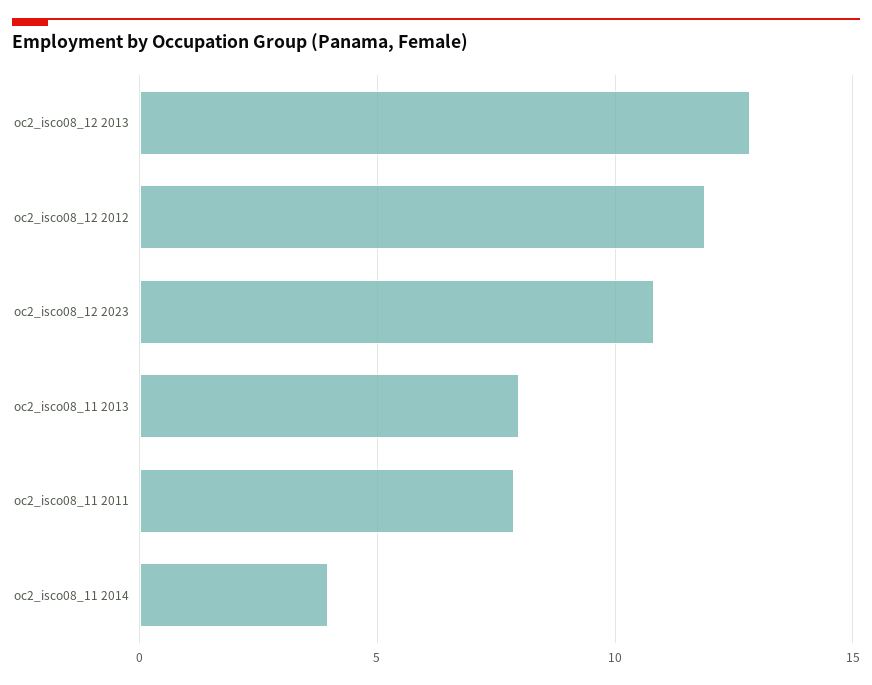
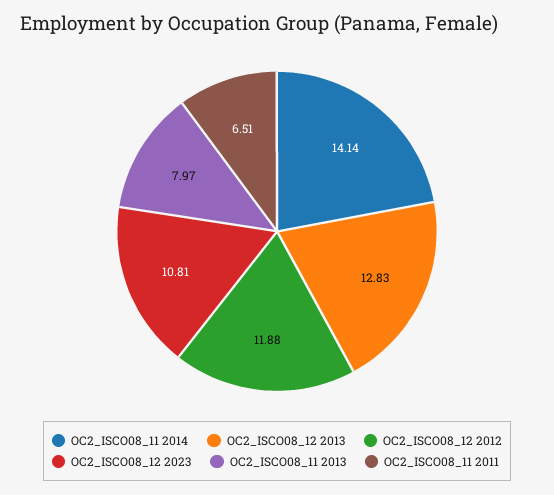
oc2_isco08_11 2011: 8 -> 6.51
oc2_isco08_11 2014: 4 -> 14.14

